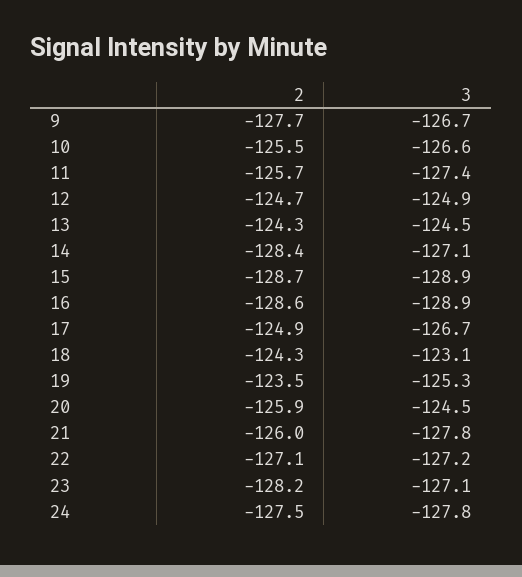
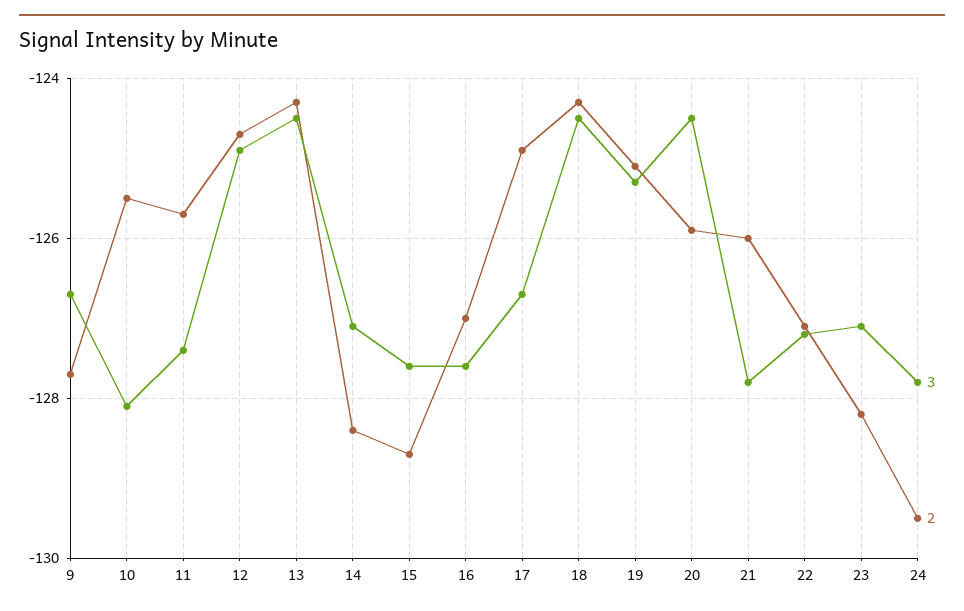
3, 10: -126.6 -> -128
3, 15: -128.9 -> -127.5
2, 16: -128.6 -> -127
3, 16: -128.9 -> -127.5
3, 18: -123.1 -> -124.5
2, 19: -123.5 -> -125
2, 24: -127.5 -> -129.5

